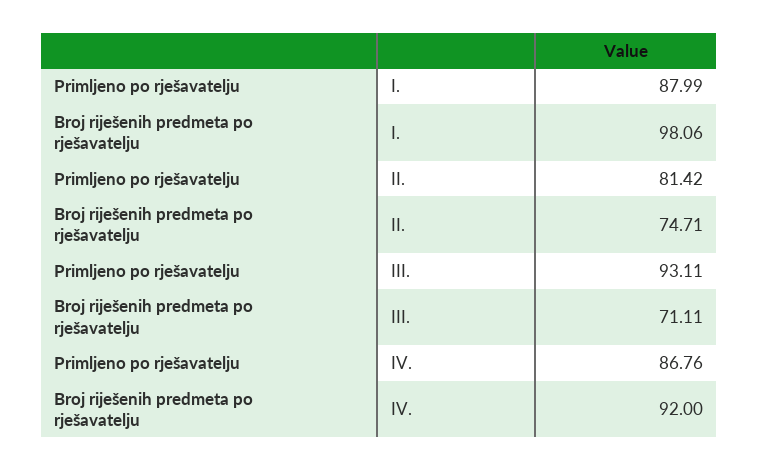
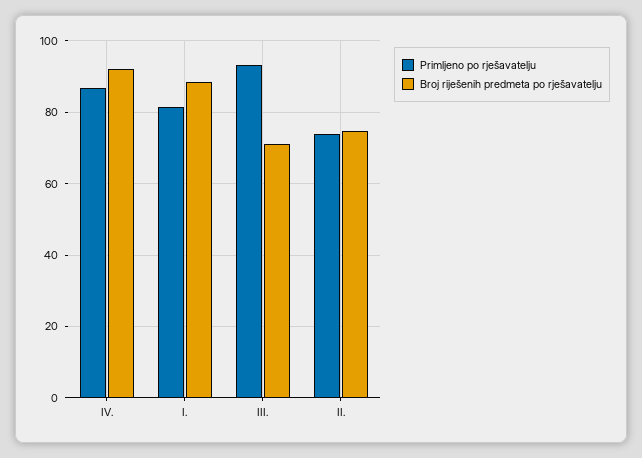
Primljeno po rješavatelju, I.: 87.99 -> 82
Broj riješenih predmeta po rješavatelju, I.: 98.06 -> 88
Primljeno po rješavatelju, II.: 81.42 -> 74

